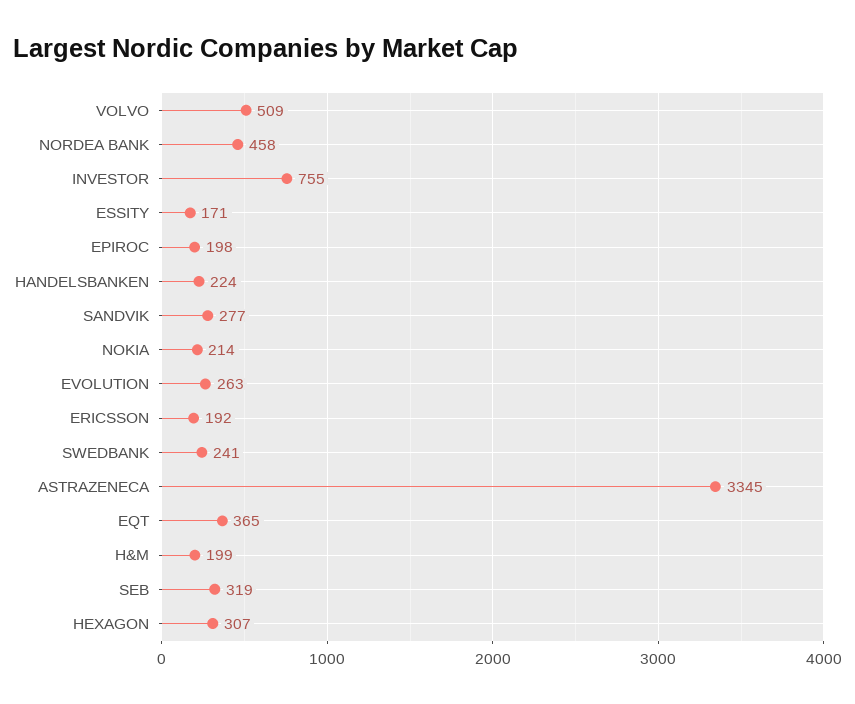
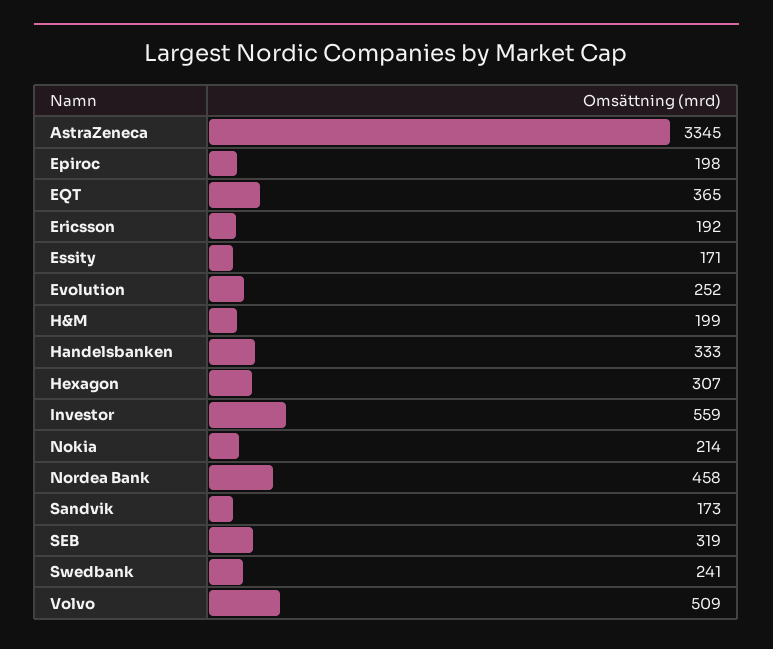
INVESTOR: 755 -> 559
HANDELSBANKEN: 224 -> 333
SANDVIK: 277 -> 173
EVOLUTION: 263 -> 252

